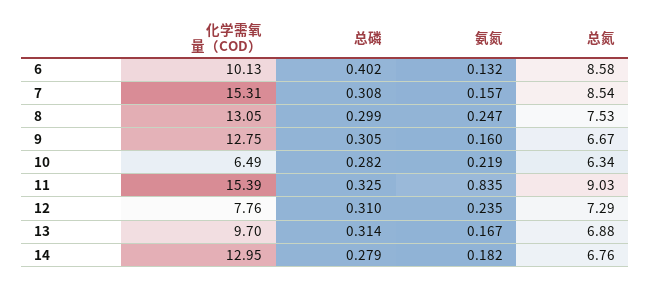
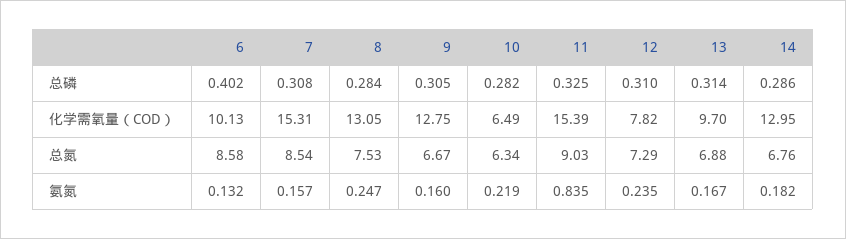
总磷, 8: 0.299 -> 0.284
化学需氧量（COD）, 12: 7.76 -> 7.82
总磷, 14: 0.279 -> 0.286

